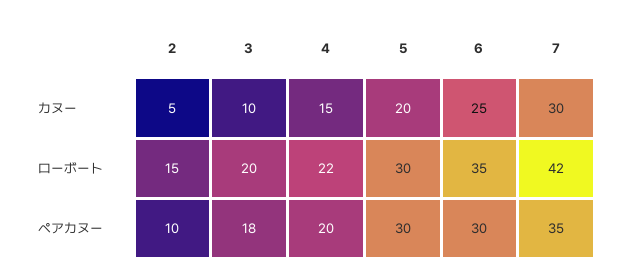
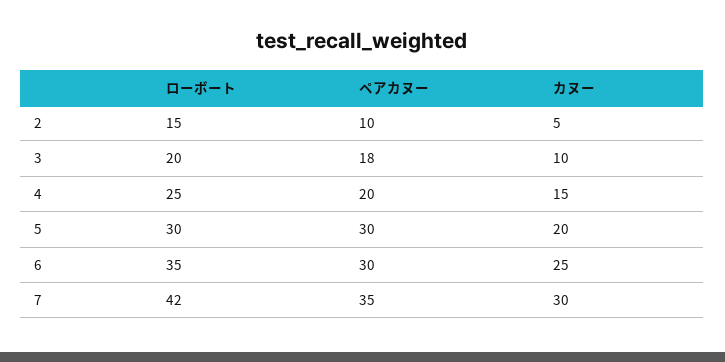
4, ローボート: 22 -> 25

